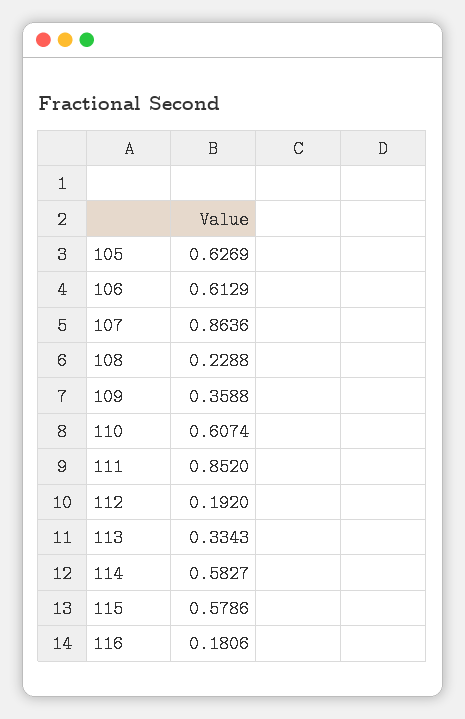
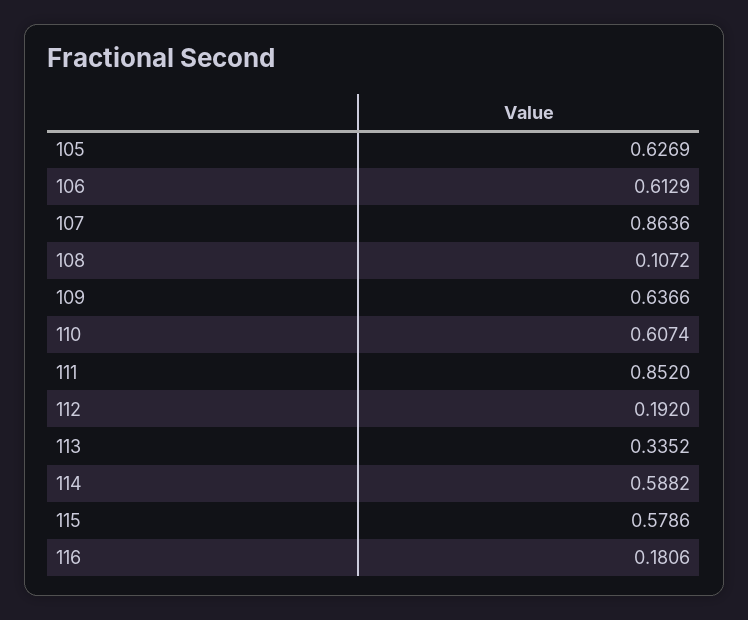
108: 0.2288 -> 0.1072
109: 0.3588 -> 0.6366
113: 0.3343 -> 0.3352
114: 0.5827 -> 0.5882

